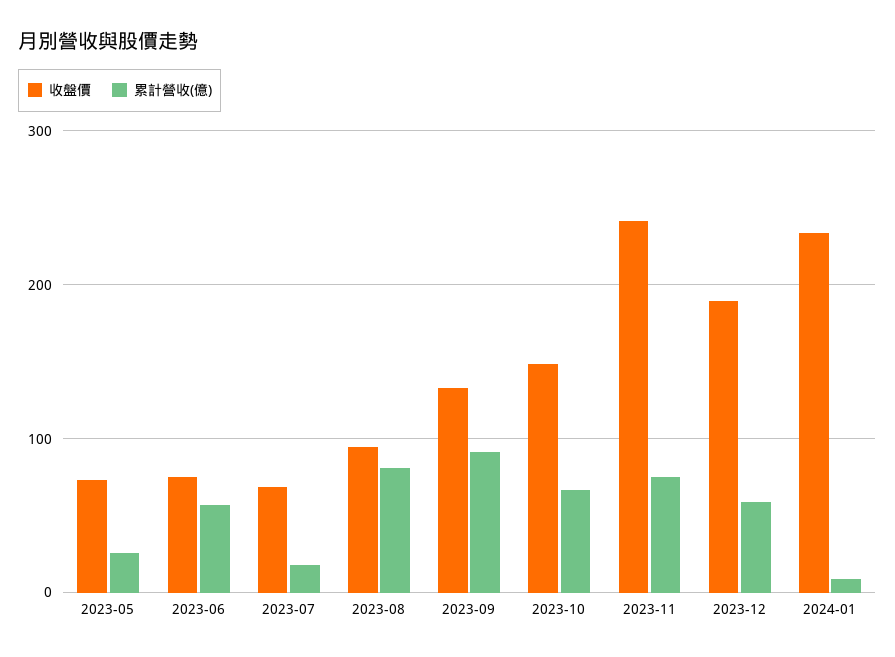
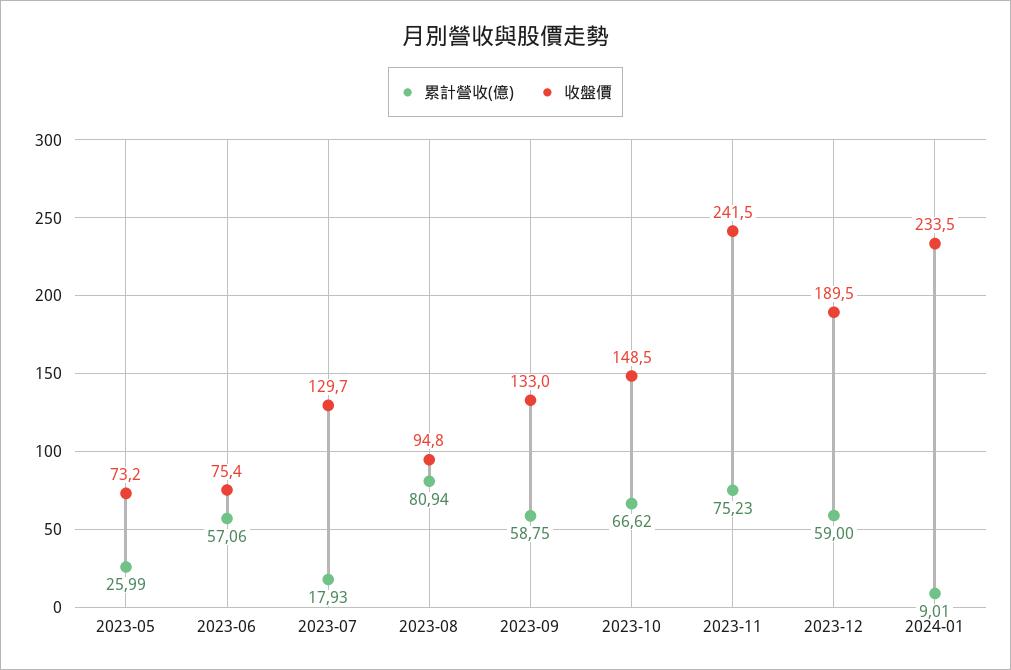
收盤價, 2023-07: 70 -> 129.7
累計營收(億), 2023-09: 90 -> 58.75

